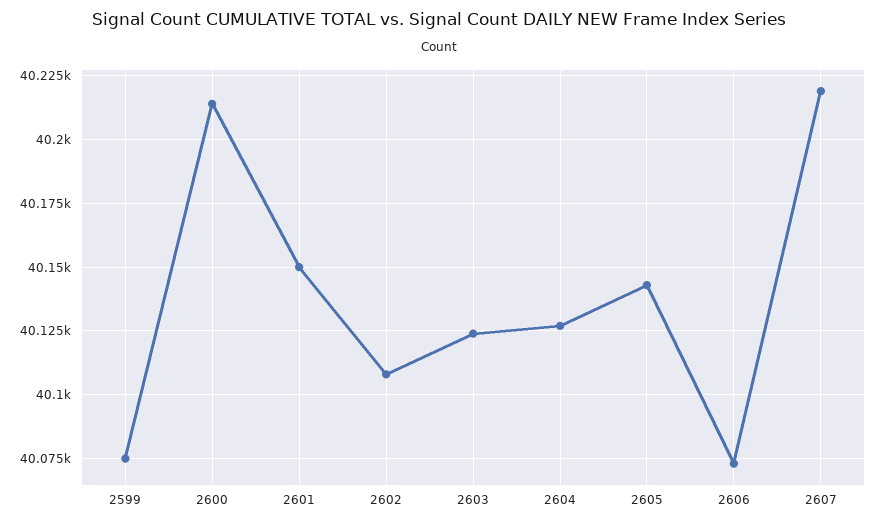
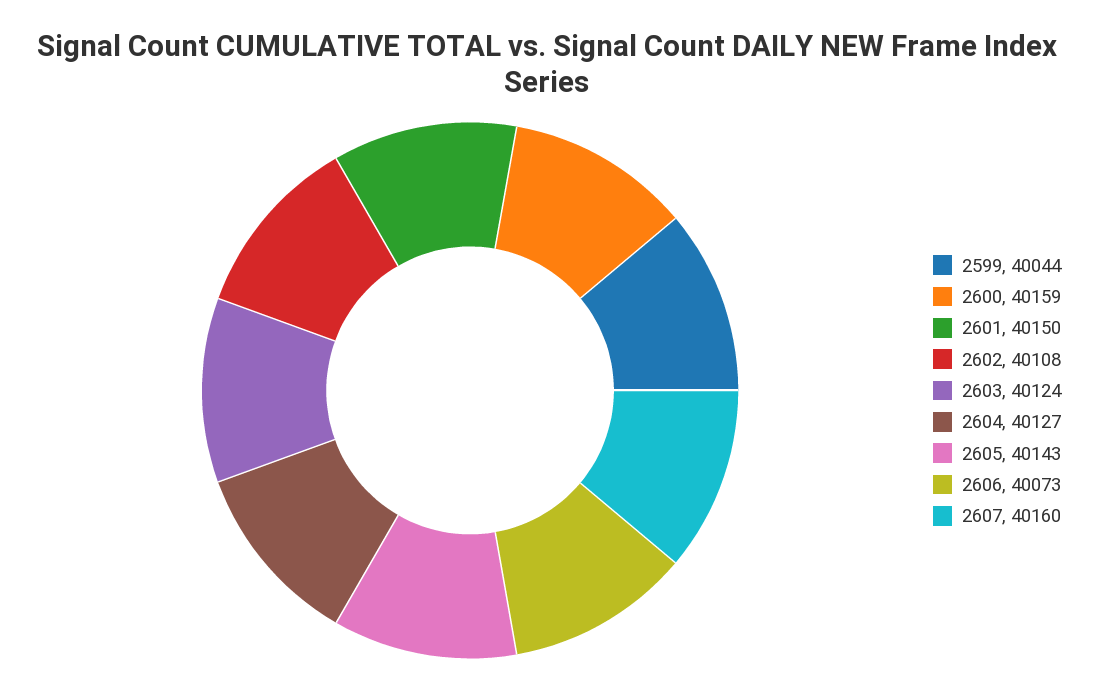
2599: 40075 -> 40044
2600: 40215 -> 40159
2607: 40220 -> 40160

